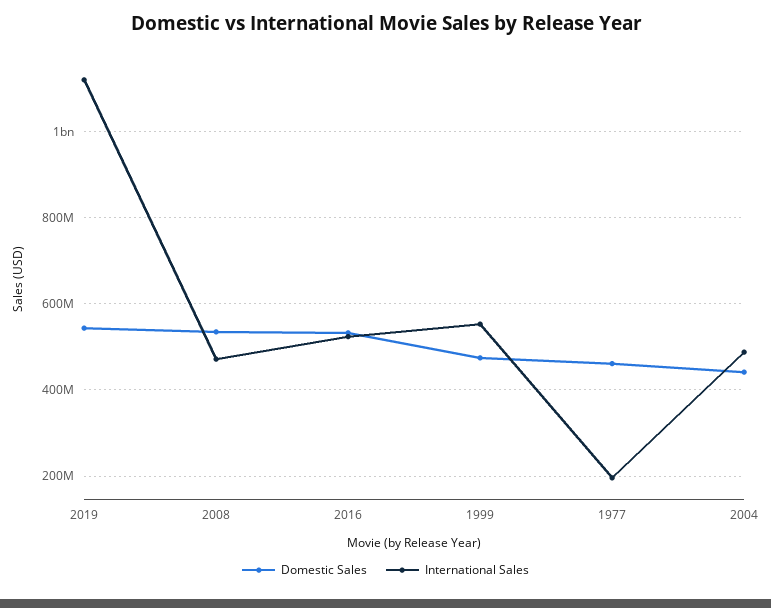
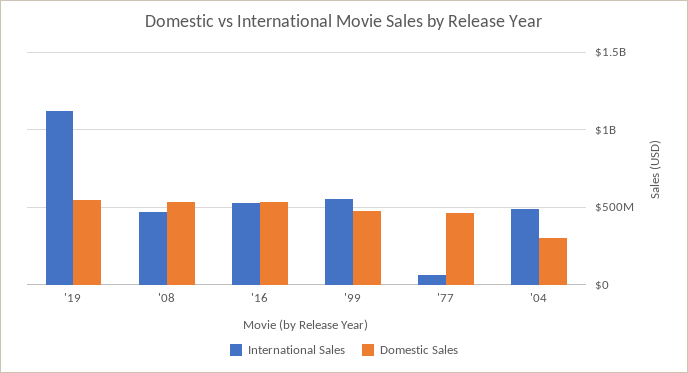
International Sales, 1977: 200000000 -> 50000000
Domestic Sales, 2004: 440000000 -> 300000000

